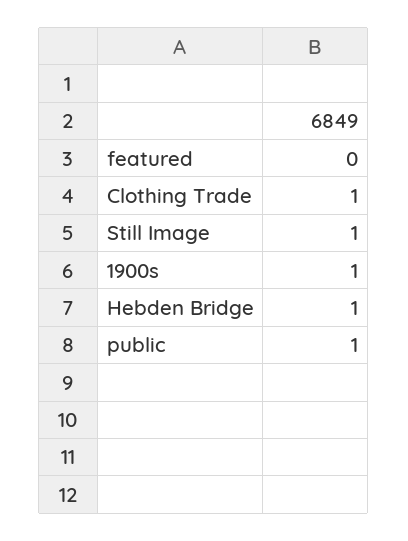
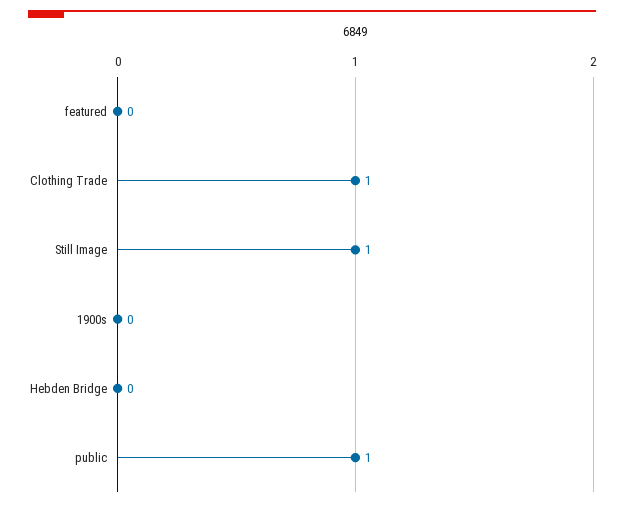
1900s: 1 -> 0
Hebden Bridge: 1 -> 0

